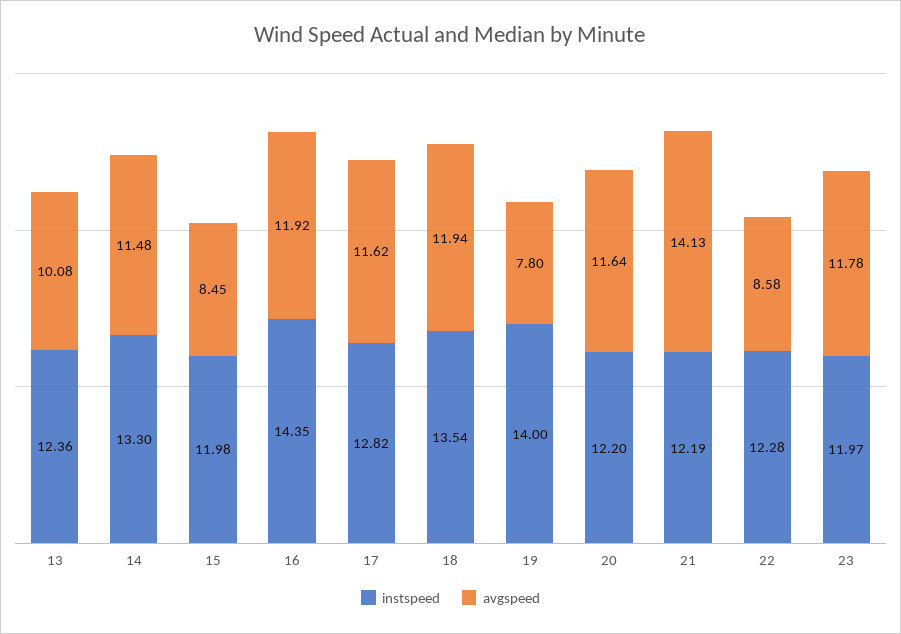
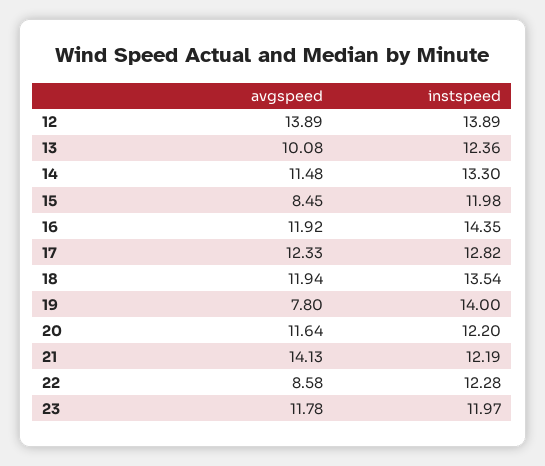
avgspeed, 17: 11.62 -> 12.33
avgspeed, 12: none -> 13.89
instspeed, 12: none -> 13.89

